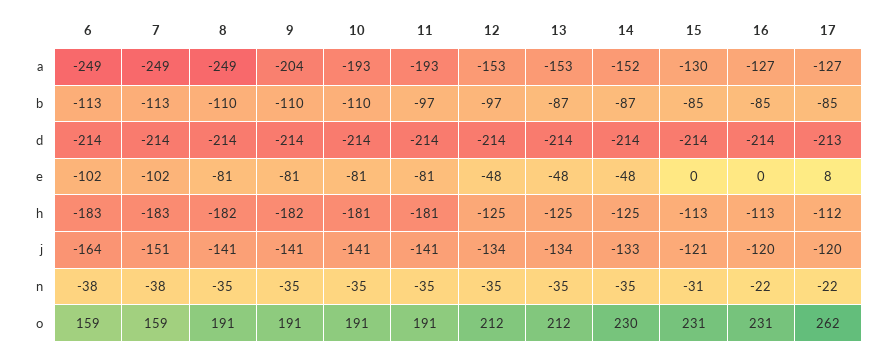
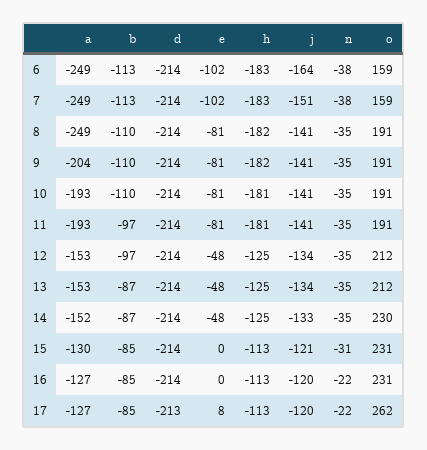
17, h: -112 -> -113

